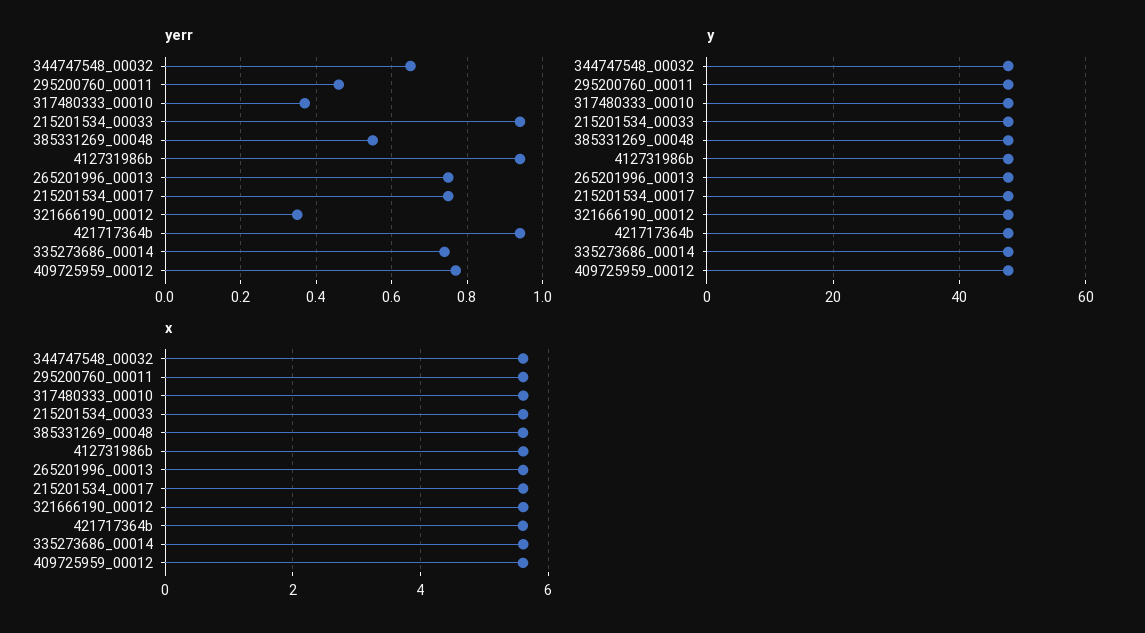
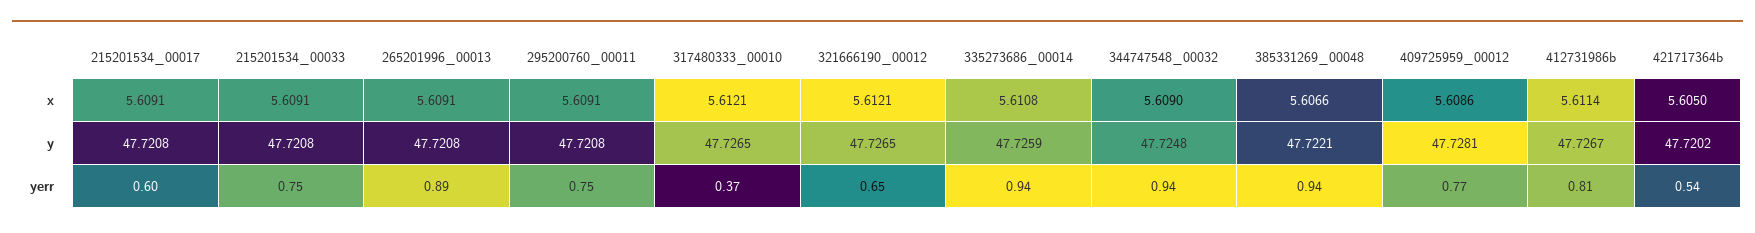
yerr, 344747548_00032: 0.65 -> 0.94
yerr, 295200760_00011: 0.45 -> 0.75
yerr, 215201534_00033: 0.95 -> 0.75
yerr, 385331269_00048: 0.55 -> 0.94
yerr, 412731986b: 0.95 -> 0.81
yerr, 265201996_00013: 0.75 -> 0.89
yerr, 215201534_00017: 0.75 -> 0.6
yerr, 321666190_00012: 0.35 -> 0.65
yerr, 421717364b: 0.95 -> 0.54
yerr, 335273686_00014: 0.75 -> 0.94

